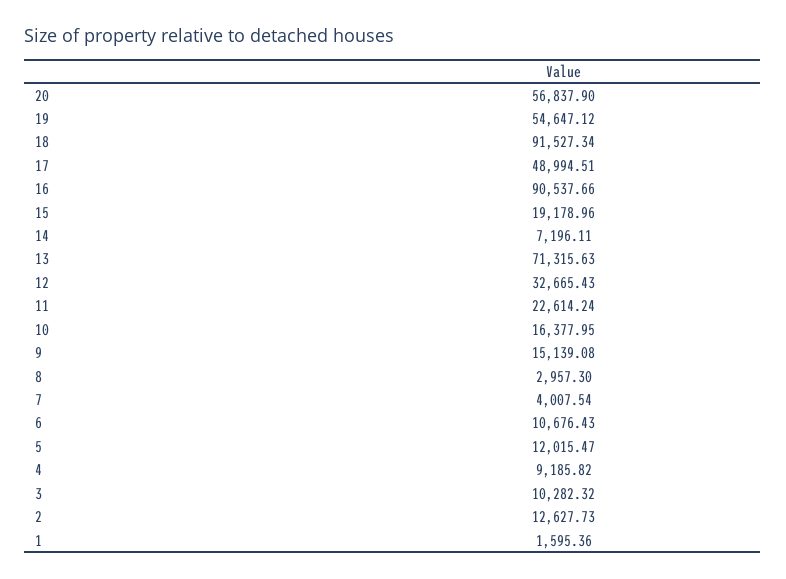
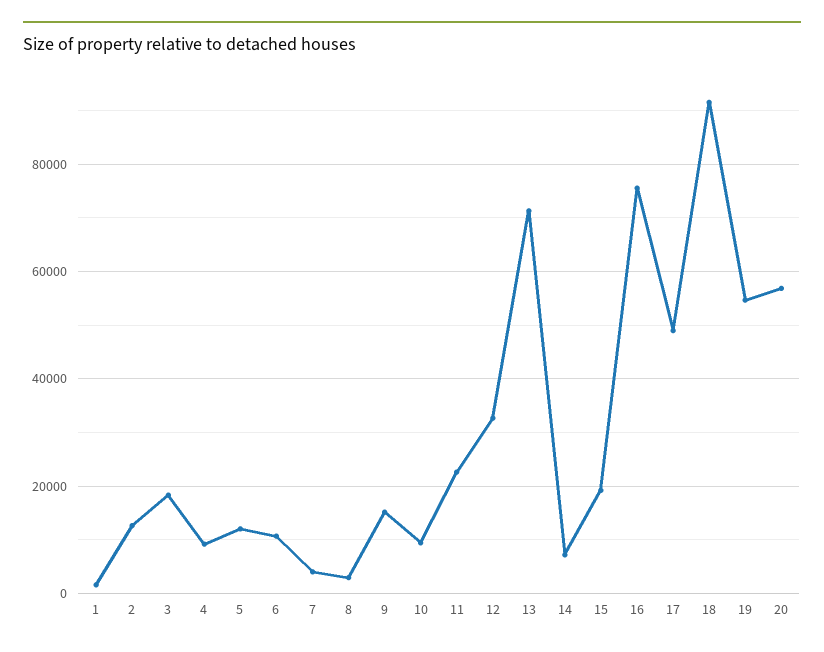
16: 90537.66 -> 76000
10: 16377.95 -> 10000
3: 10282.32 -> 18000

